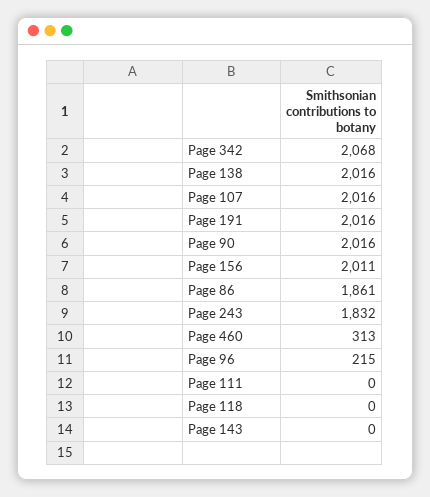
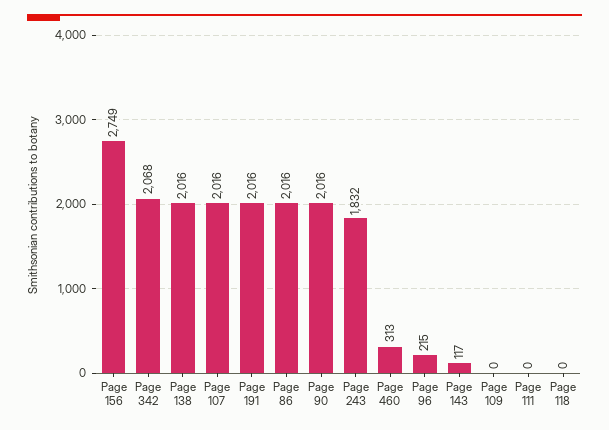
Page 156: 2011 -> 2749
Page 86: 1861 -> 2016
Page 143: 0 -> 117
Page 109: none -> 0

